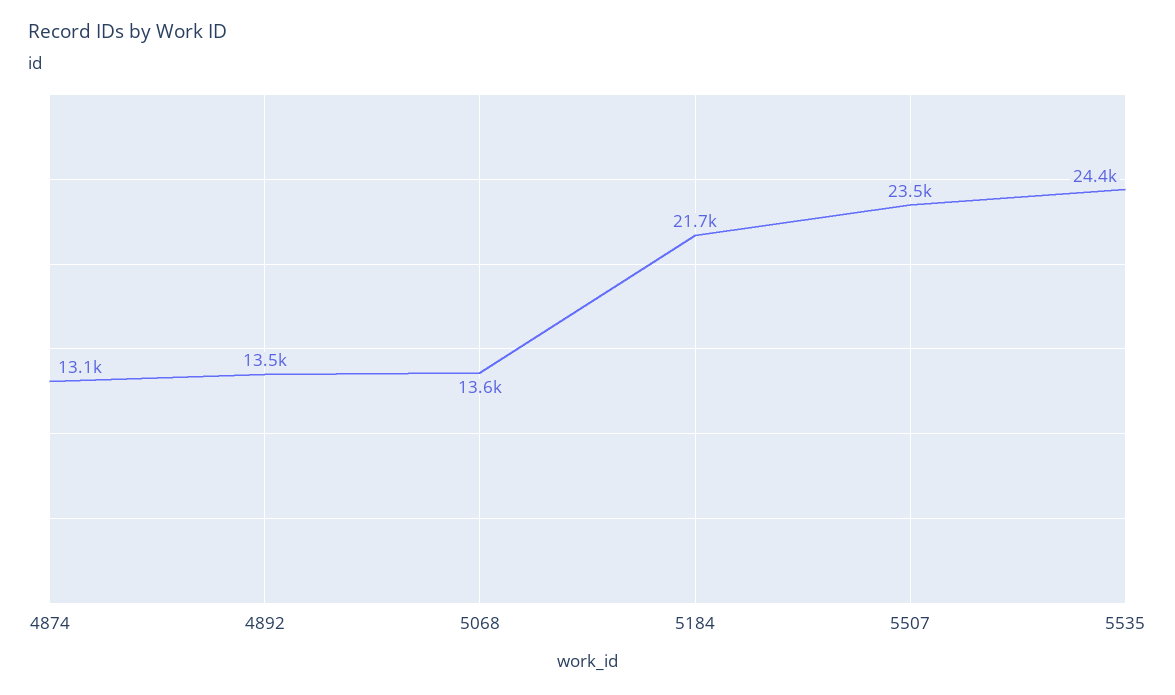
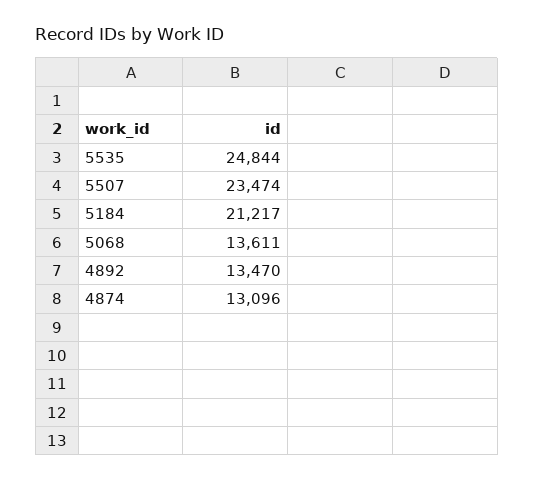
5184: 21700 -> 21217
5535: 24400 -> 24844

